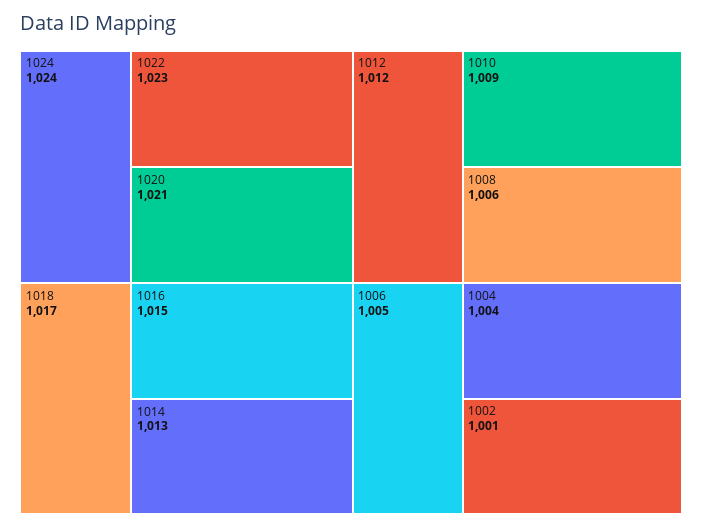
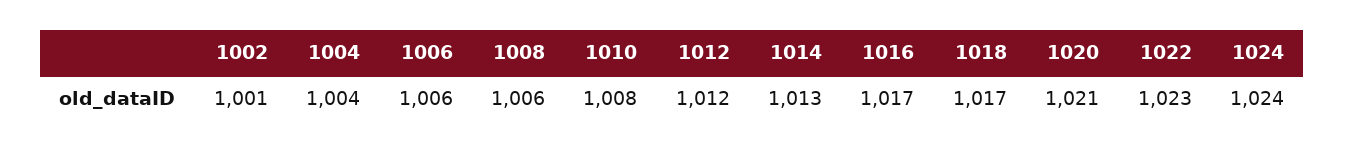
1016: 1015 -> 1017
1010: 1009 -> 1008
1006: 1005 -> 1006

